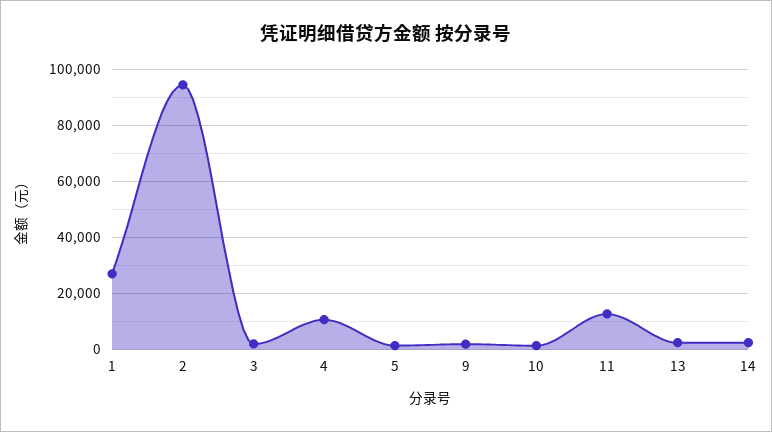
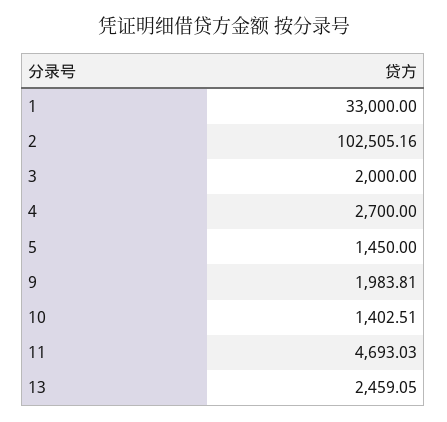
1: 27500 -> 33000
2: 95000 -> 102505.16
4: 10000 -> 2700
11: 12500 -> 4693.03
14: 2500 -> none

